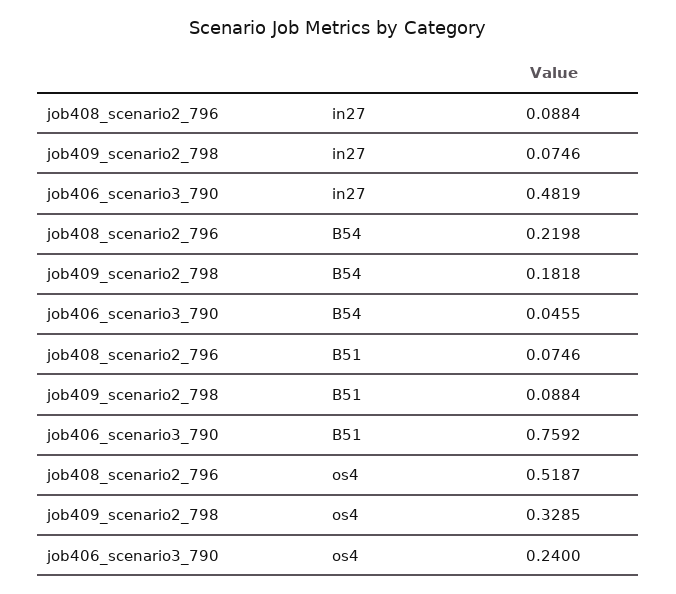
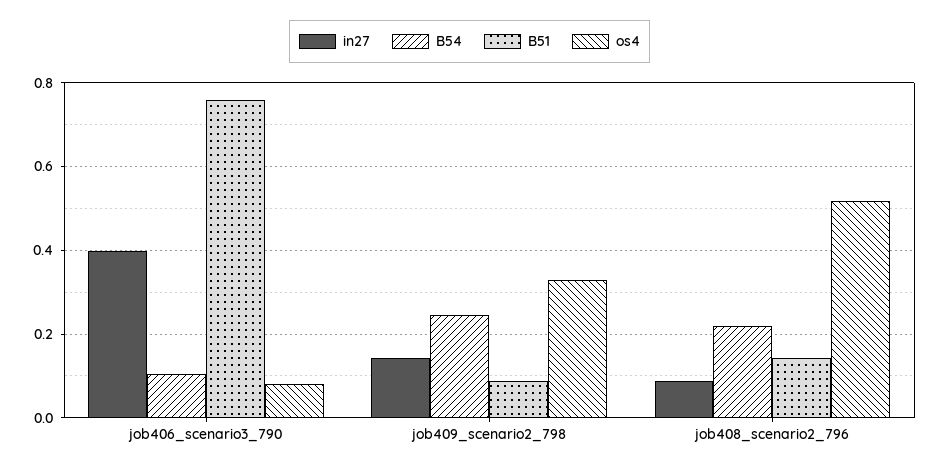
in27, job409_scenario2_798: 0.0746 -> 0.14
in27, job406_scenario3_790: 0.4819 -> 0.4
B54, job409_scenario2_798: 0.1818 -> 0.24
B54, job406_scenario3_790: 0.0455 -> 0.1
B51, job408_scenario2_796: 0.0746 -> 0.14
os4, job406_scenario3_790: 0.24 -> 0.08

